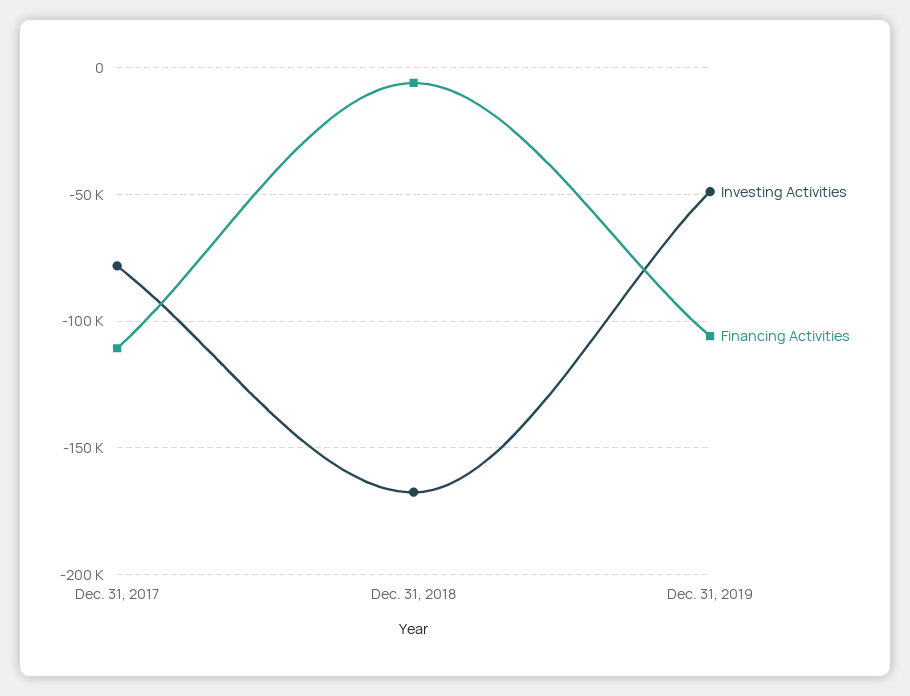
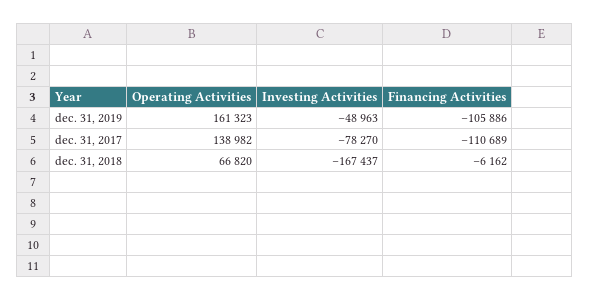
Operating Activities, Dec. 31, 2019: none -> 161323
Operating Activities, Dec. 31, 2017: none -> 138982
Operating Activities, Dec. 31, 2018: none -> 66820

